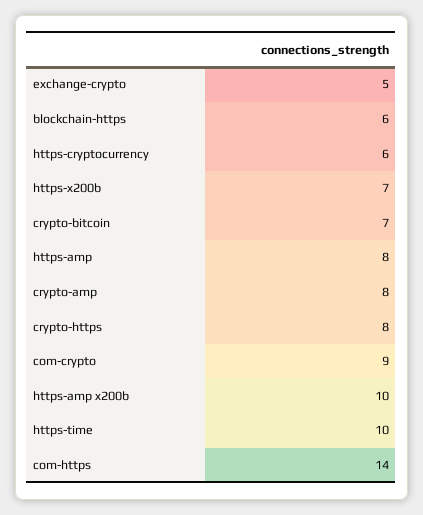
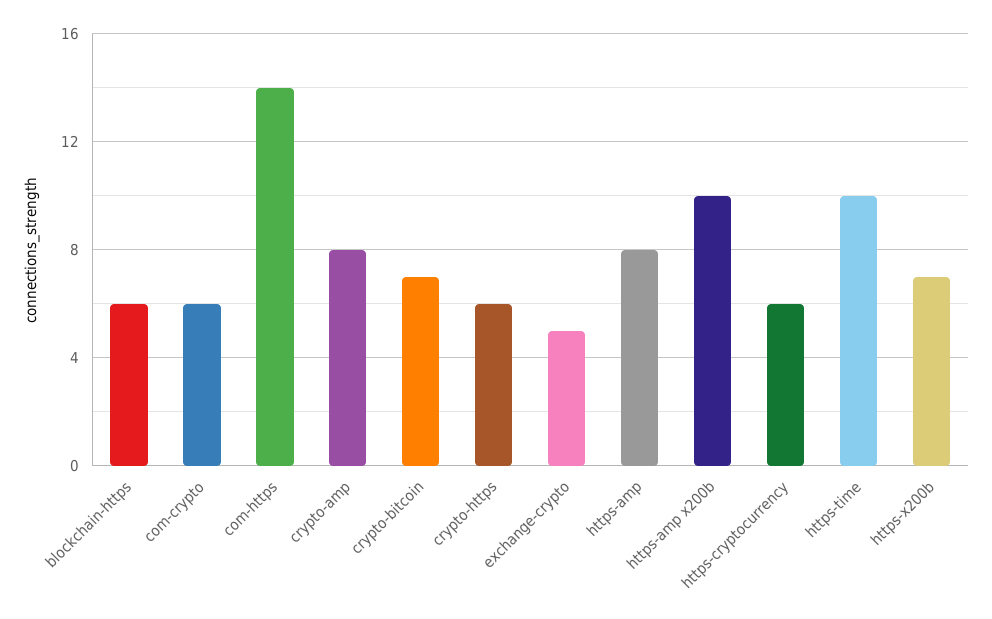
crypto-https: 8 -> 6
com-crypto: 9 -> 6

